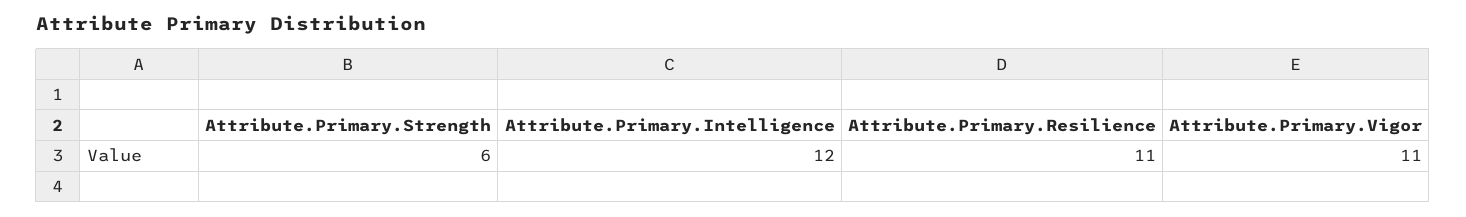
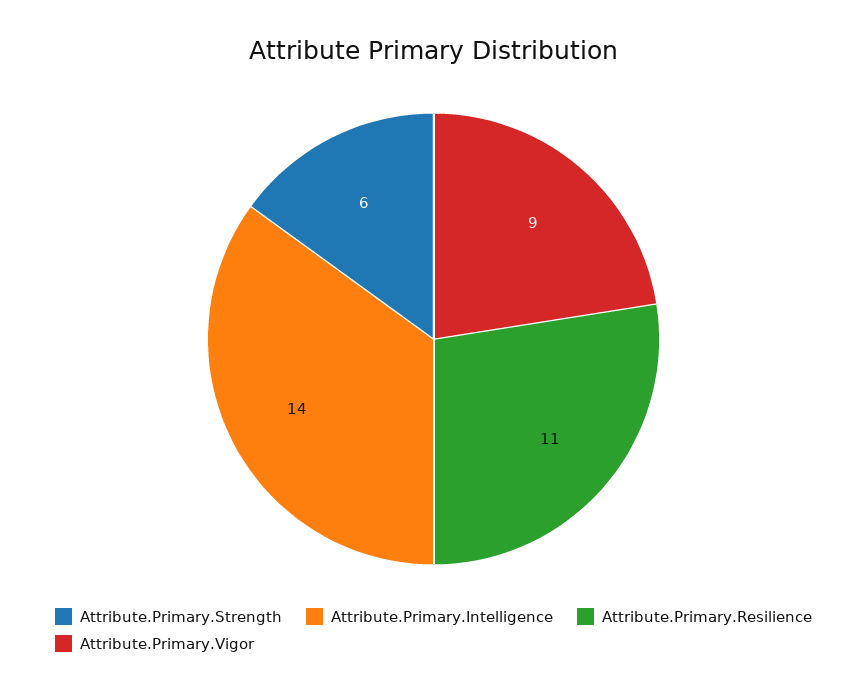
Attribute.Primary.Intelligence: 12 -> 14
Attribute.Primary.Vigor: 11 -> 9

